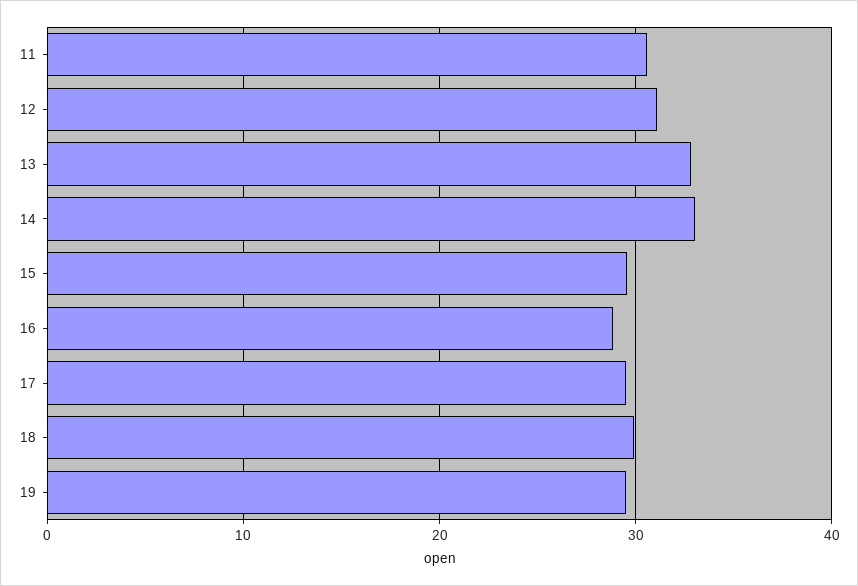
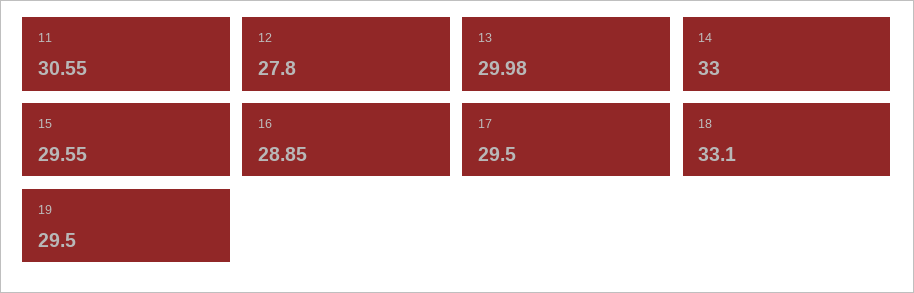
12: 31 -> 27.8
13: 33 -> 29.98
18: 30 -> 33.1

